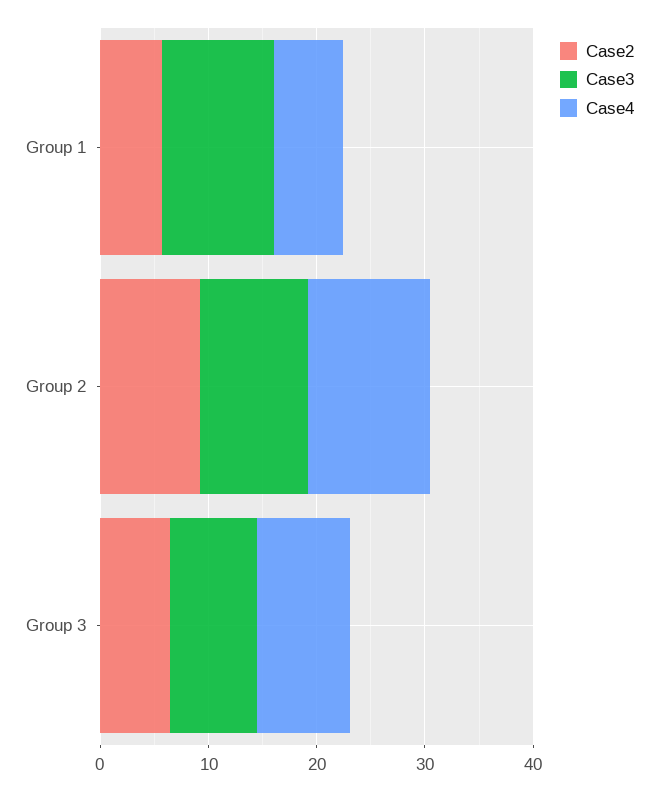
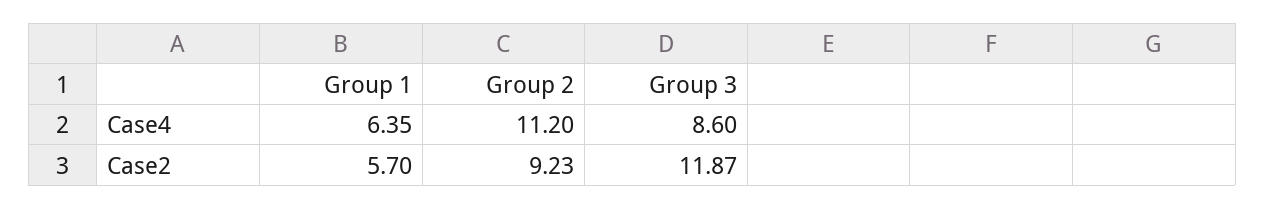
Case3, Group 1: 10 -> none
Case3, Group 2: 10 -> none
Case2, Group 3: 6 -> 11.87
Case3, Group 3: 8 -> none

